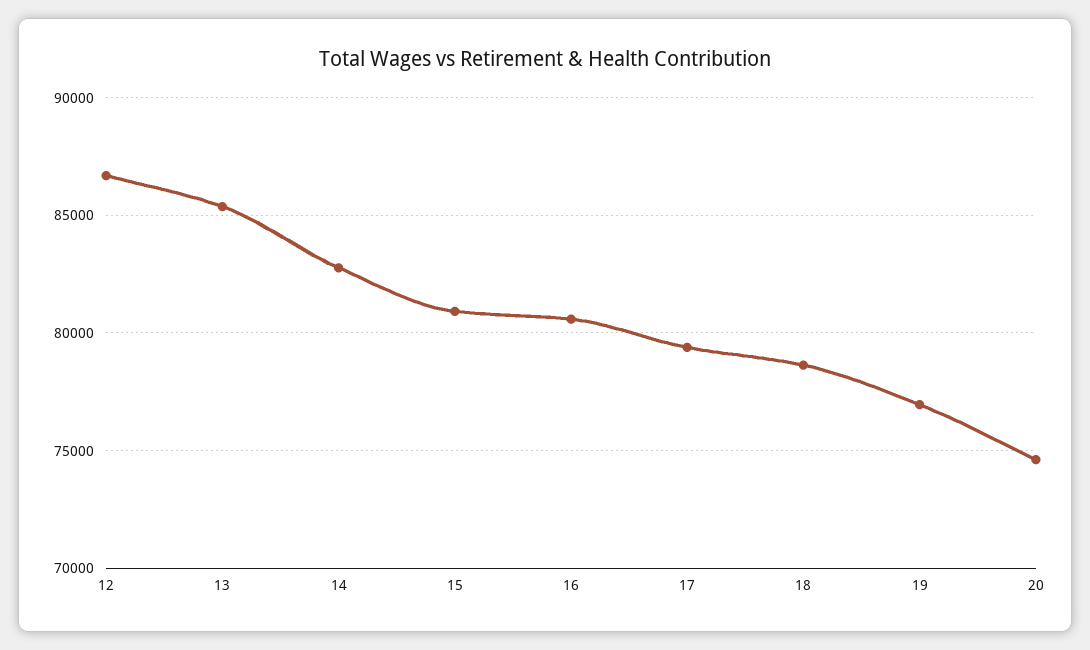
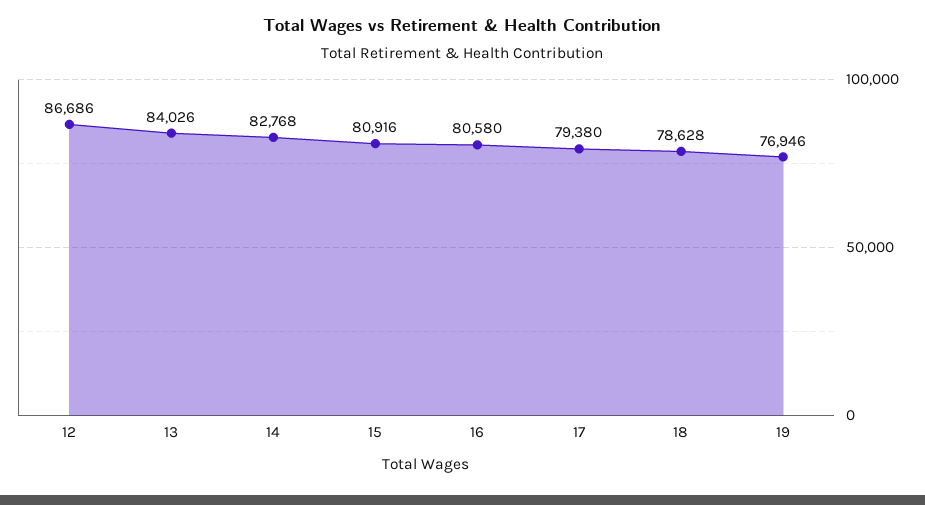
13: 85500 -> 84026
20: 74500 -> none

